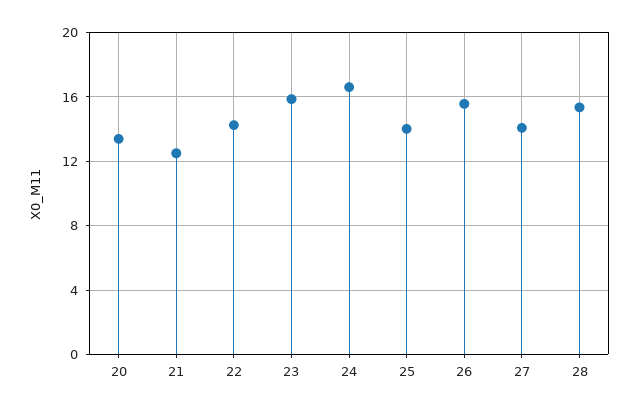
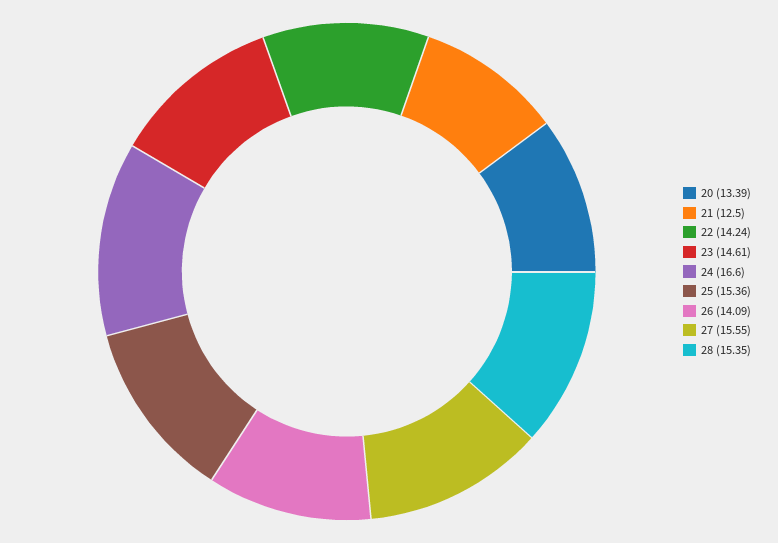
23: 16 -> 14.61
25: 14 -> 15.36
26: 15.5 -> 14.09
27: 14 -> 15.55

